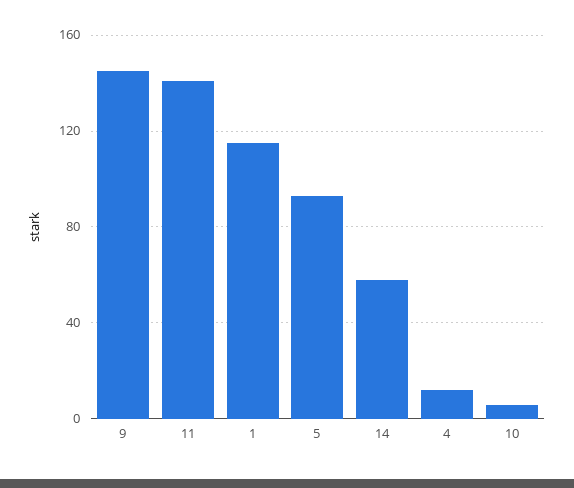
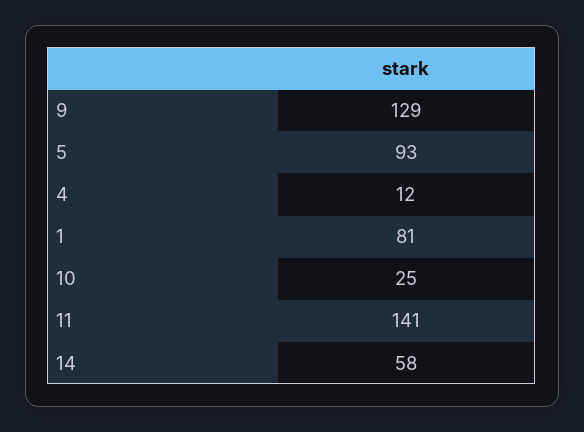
9: 145 -> 129
1: 115 -> 81
10: 5 -> 25

